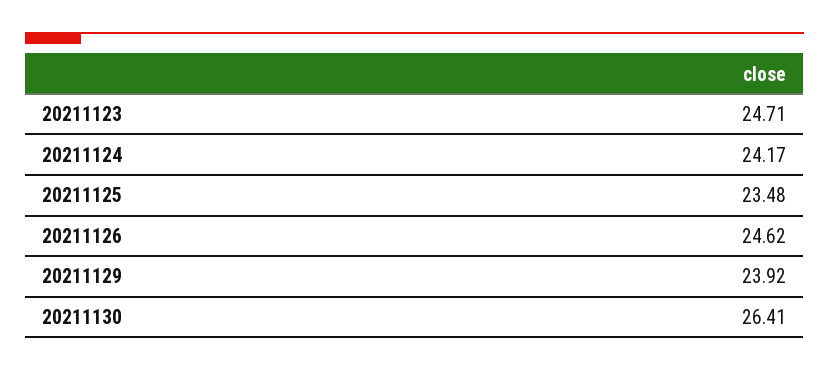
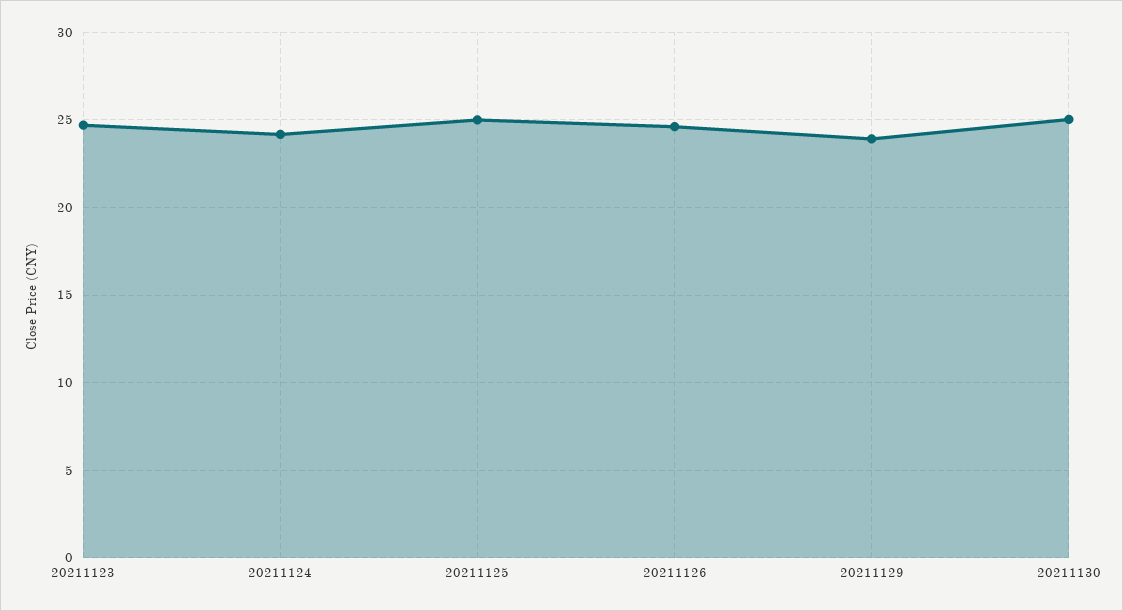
20211125: 23.48 -> 25
20211130: 26.41 -> 25

